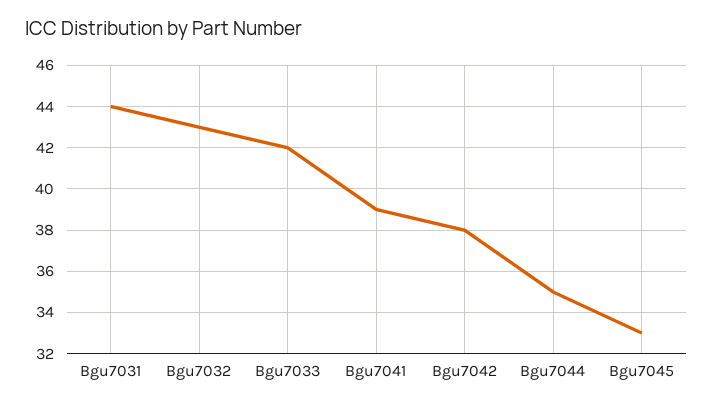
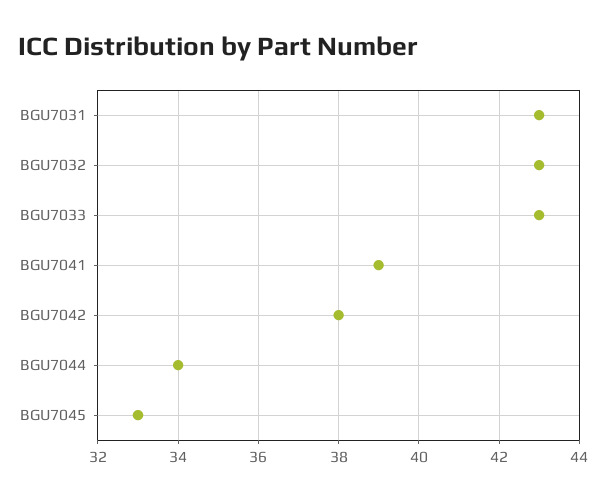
Bgu7031: 44 -> 43
Bgu7033: 42 -> 43
Bgu7044: 35 -> 34

